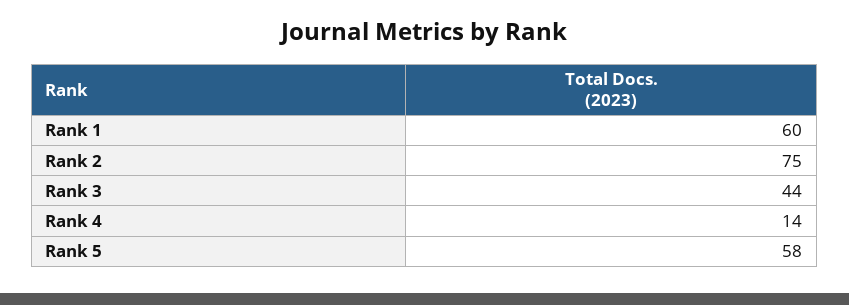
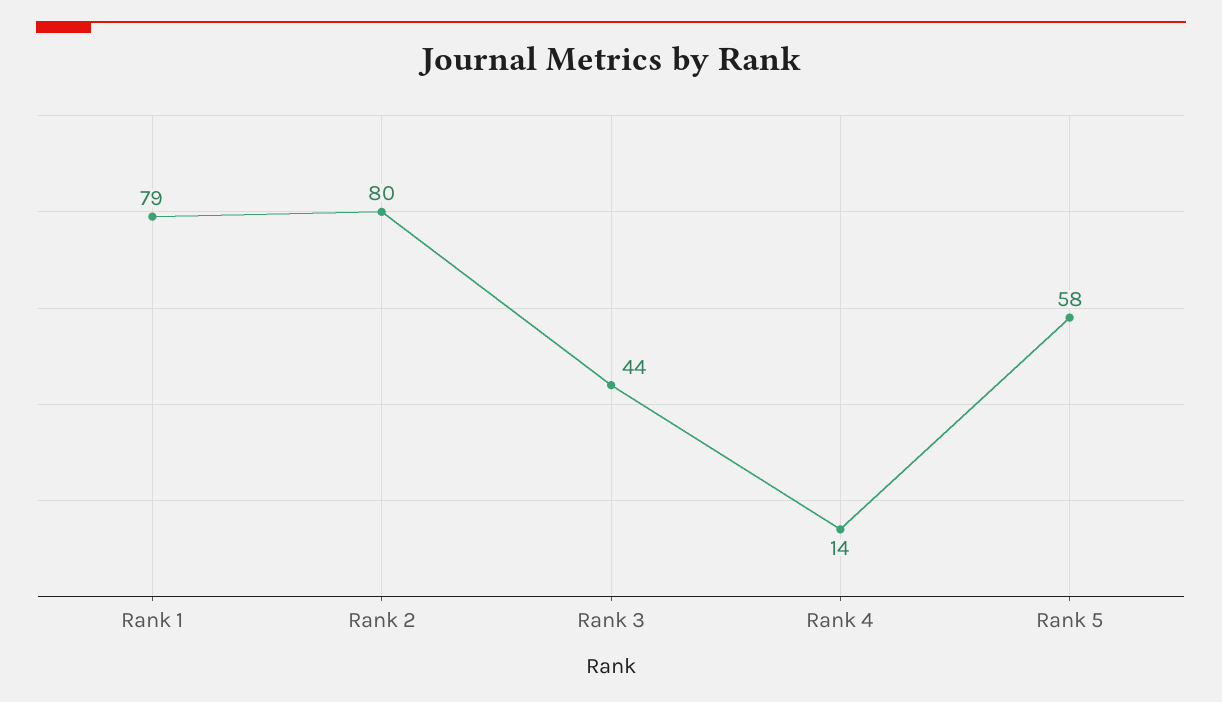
Rank 1: 60 -> 79
Rank 2: 75 -> 80

